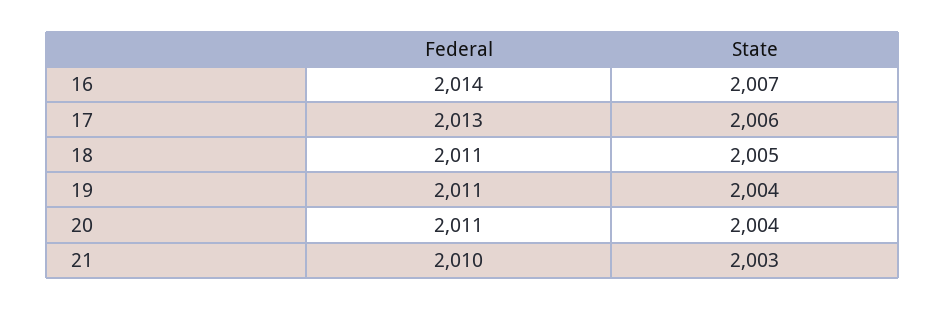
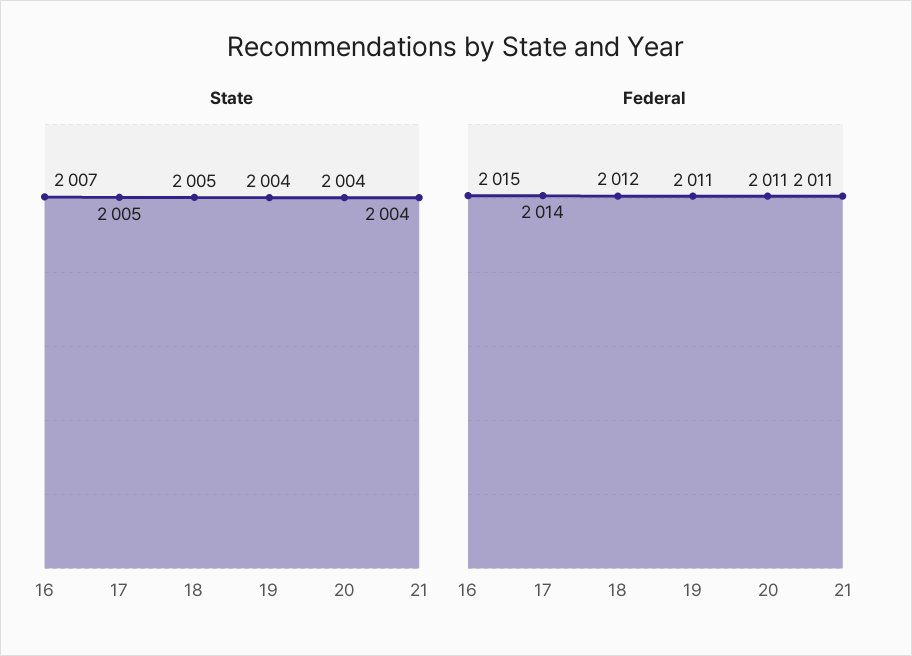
Federal, 16: 2014 -> 2015
Federal, 17: 2013 -> 2014
State, 17: 2006 -> 2005
Federal, 18: 2011 -> 2012
Federal, 21: 2010 -> 2011
State, 21: 2003 -> 2004

